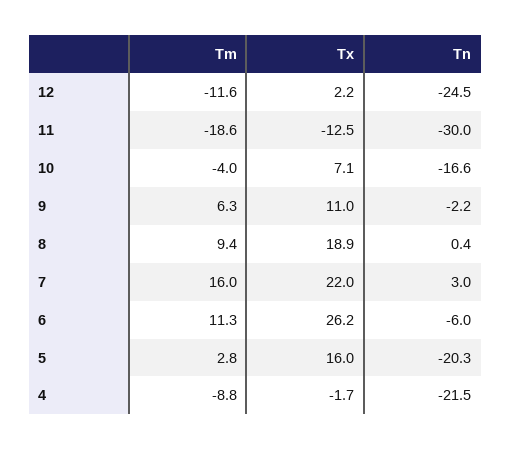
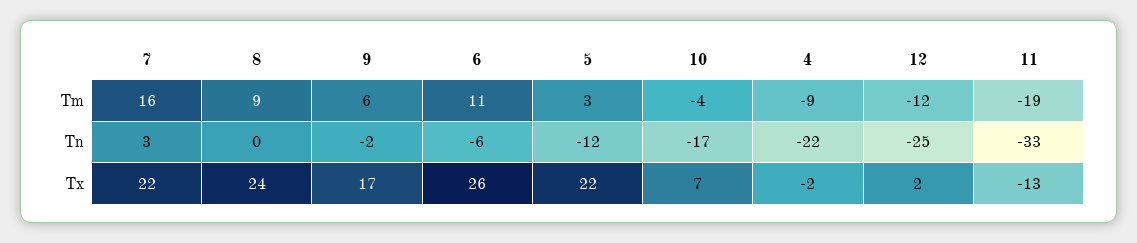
Tn, 11: -30 -> -33
Tx, 9: 11 -> 17
Tx, 8: 18.9 -> 24
Tx, 5: 16 -> 22
Tn, 5: -20.3 -> -12

